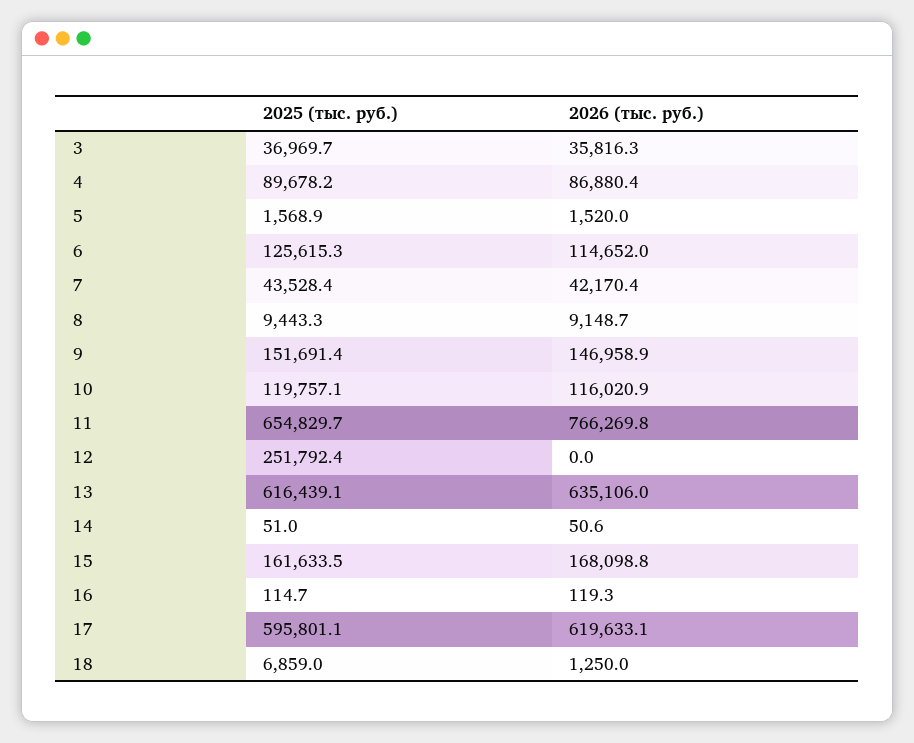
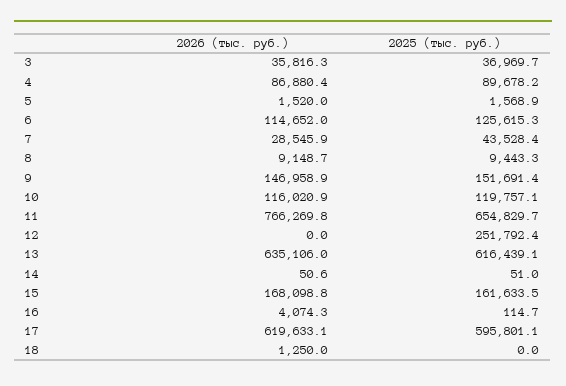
2026 (тыс. руб.), 7: 42170.4 -> 28545.9
2026 (тыс. руб.), 16: 119.3 -> 4074.3
2025 (тыс. руб.), 18: 6859 -> 0

